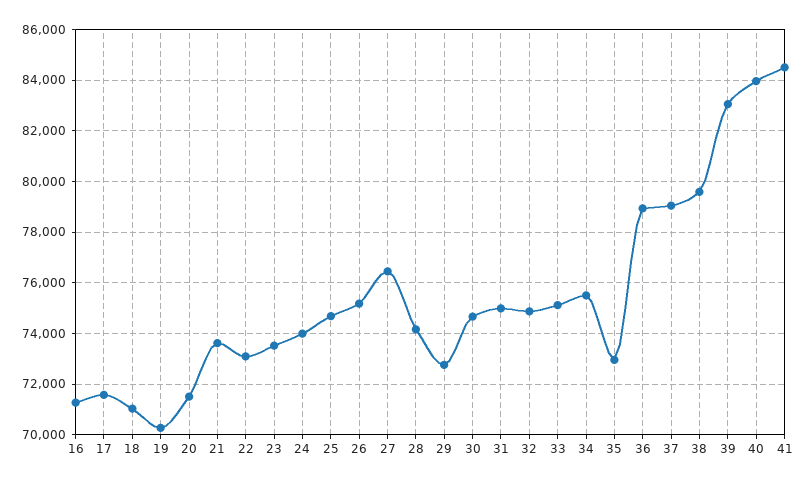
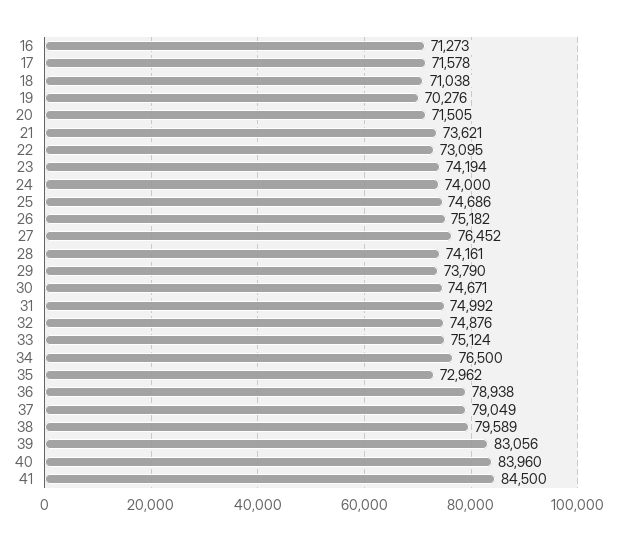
23: 73500 -> 74194
29: 72750 -> 73790
34: 75500 -> 76500

